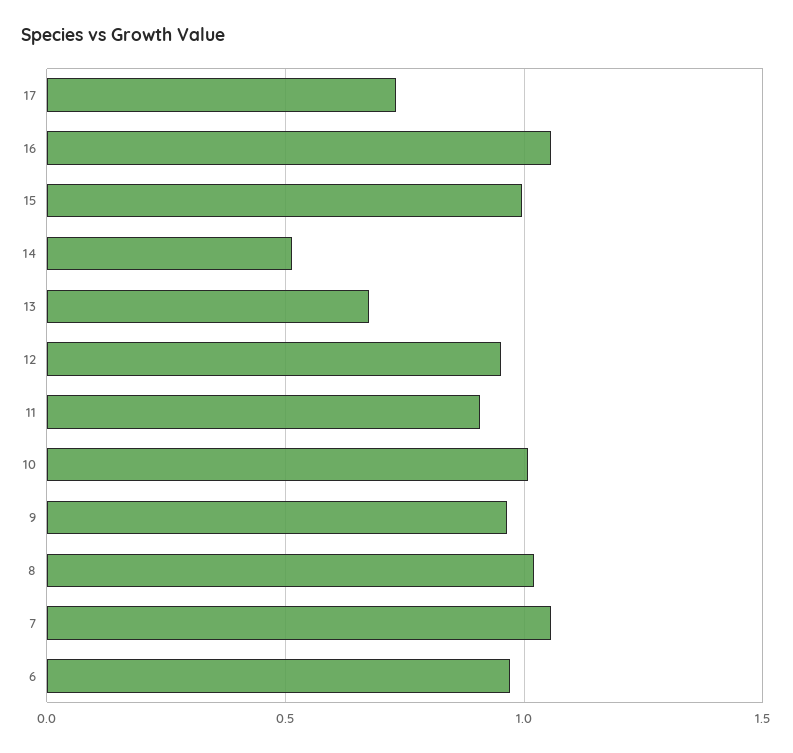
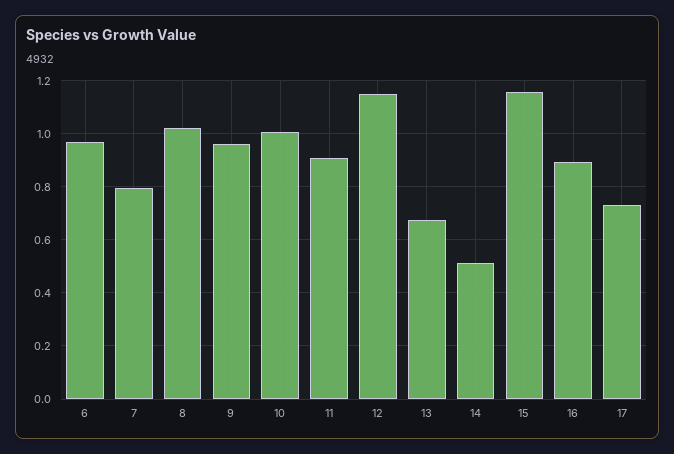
16: 1.05 -> 0.9
15: 1 -> 1.15
12: 0.95 -> 1.15
7: 1.05 -> 0.8

